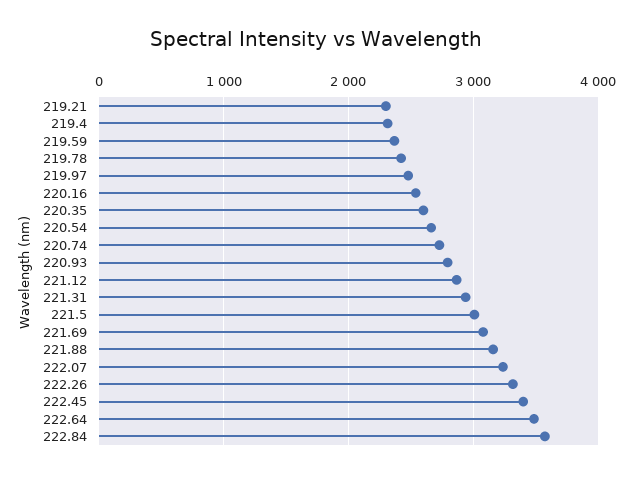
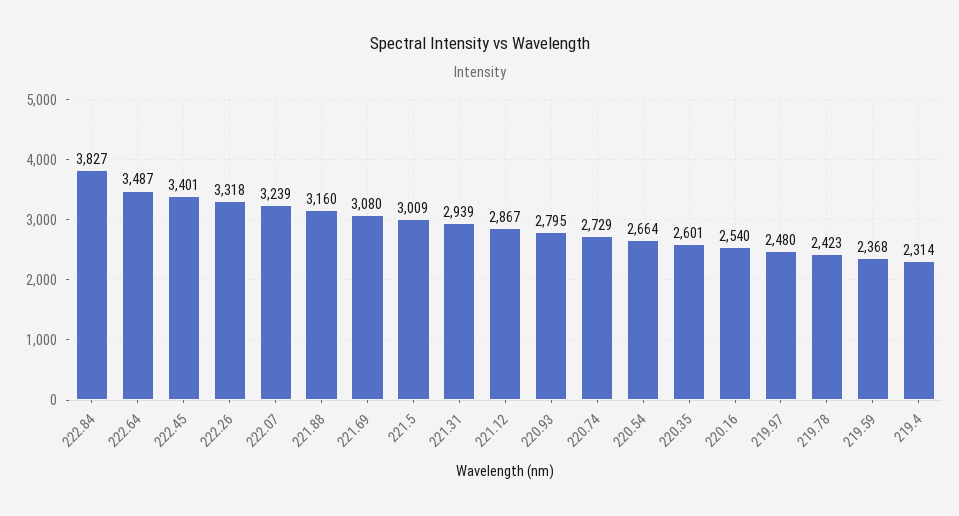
219.21: 2300 -> none
222.84: 3600 -> 3827

